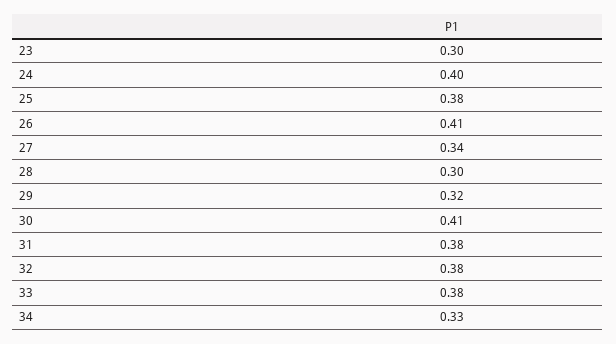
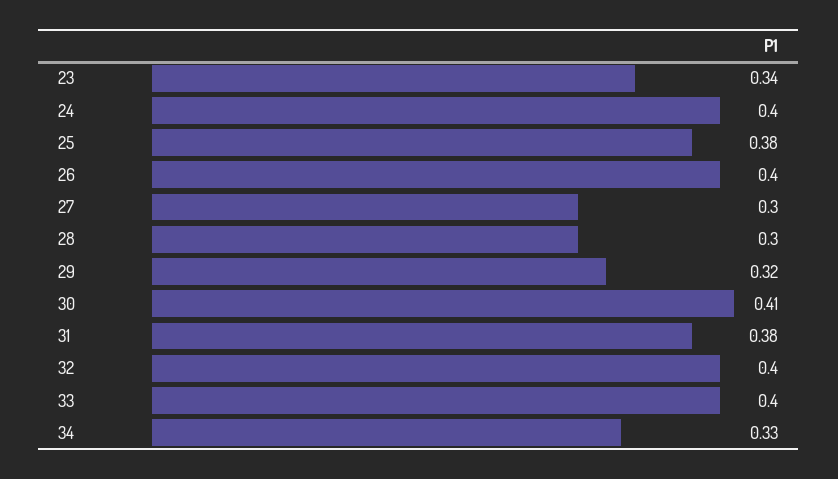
23: 0.3 -> 0.34
26: 0.41 -> 0.4
27: 0.34 -> 0.3
32: 0.38 -> 0.4
33: 0.38 -> 0.4

